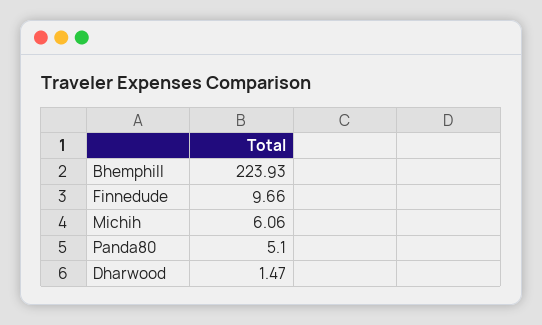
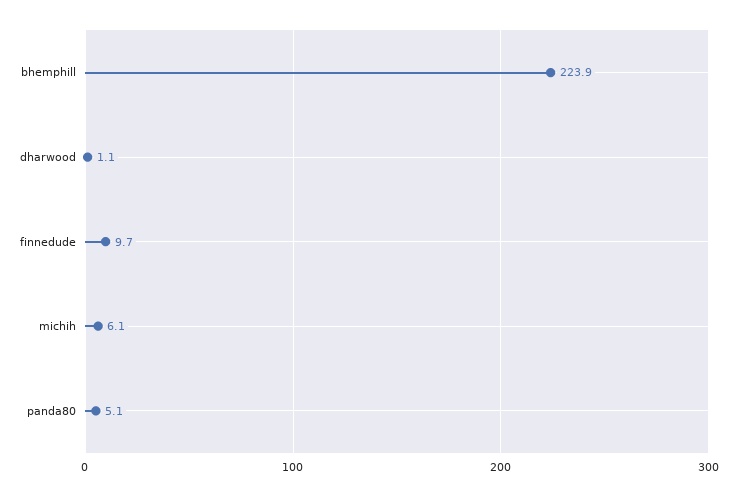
Dharwood: 1.47 -> 1.1

